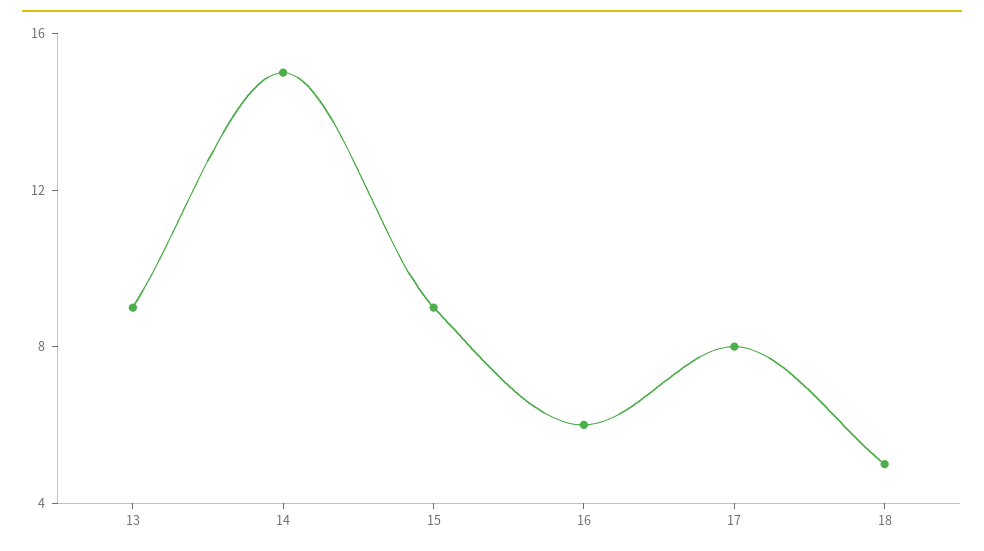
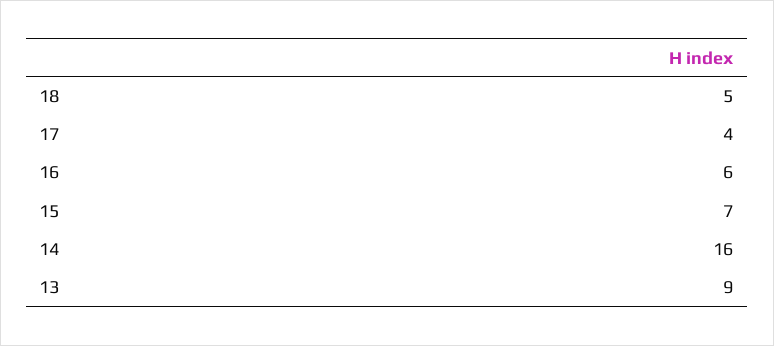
14: 15 -> 16
15: 9 -> 7
17: 8 -> 4

